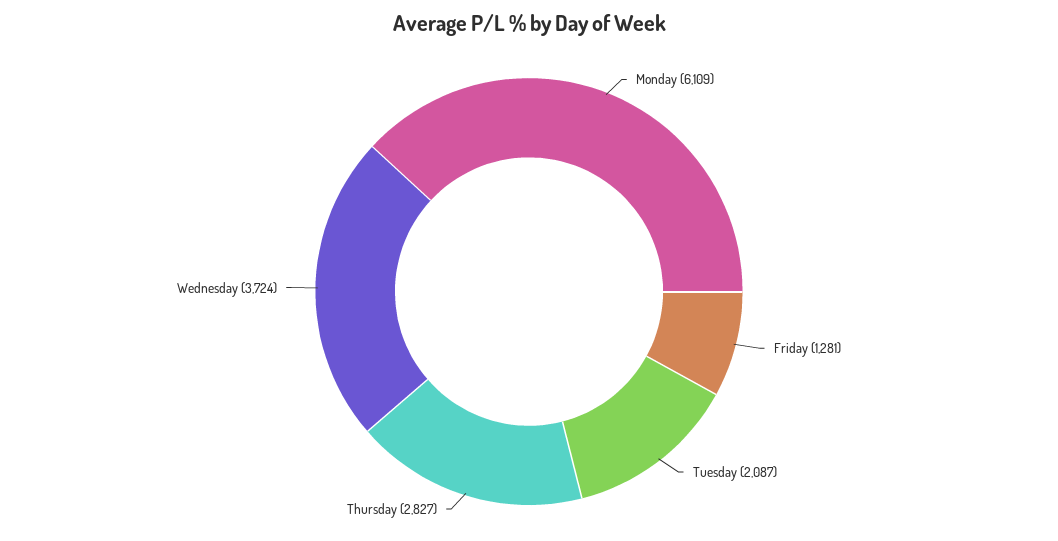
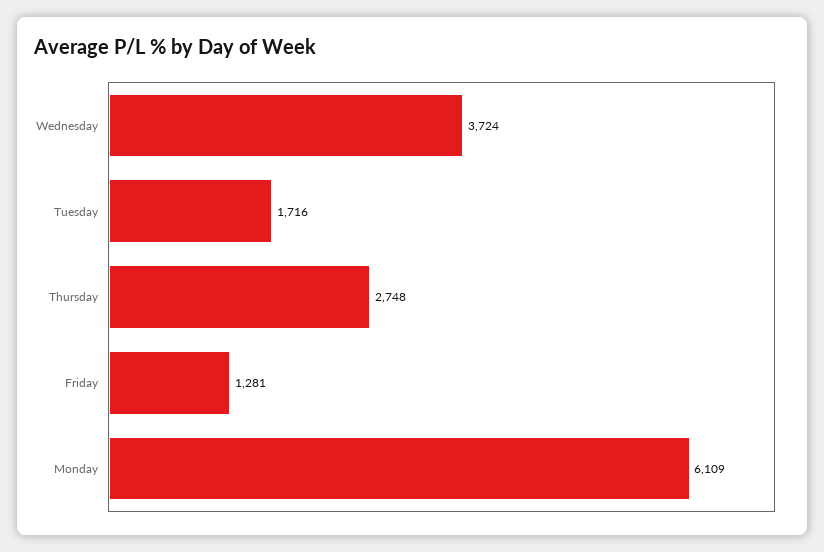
Tuesday: 2087 -> 1716
Thursday: 2827 -> 2748

